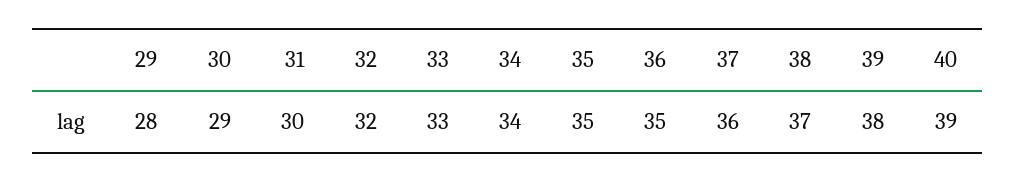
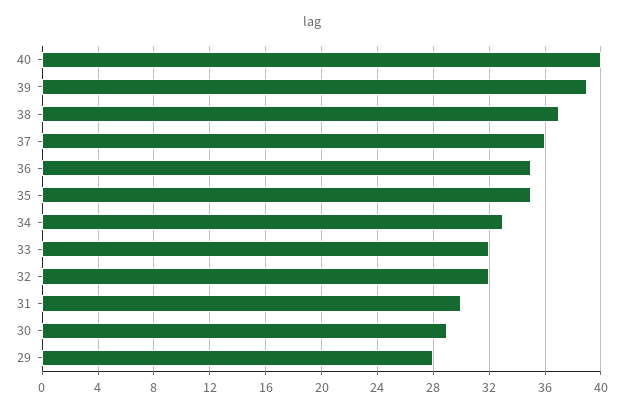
33: 33 -> 32
34: 34 -> 33
39: 38 -> 39
40: 39 -> 40

